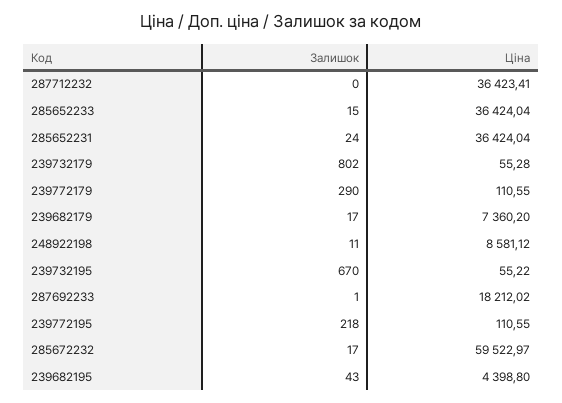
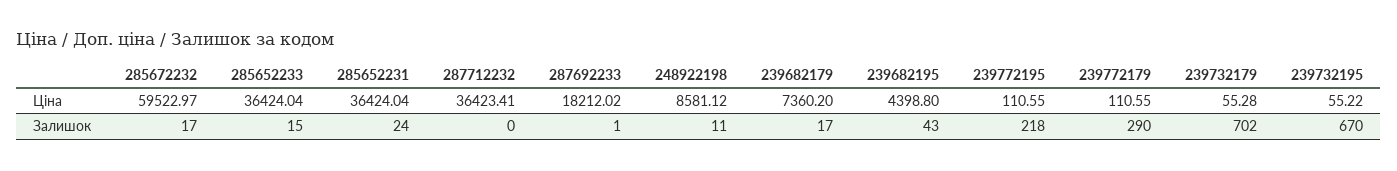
Залишок, 239732179: 802 -> 702

